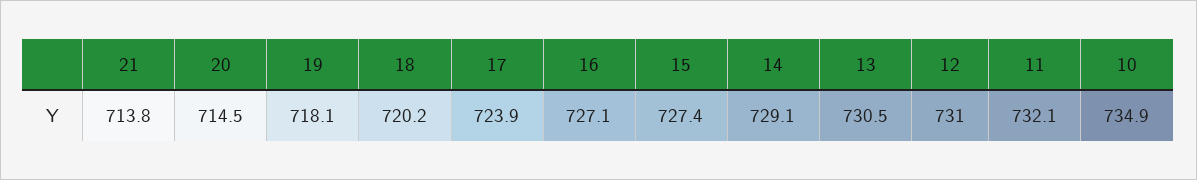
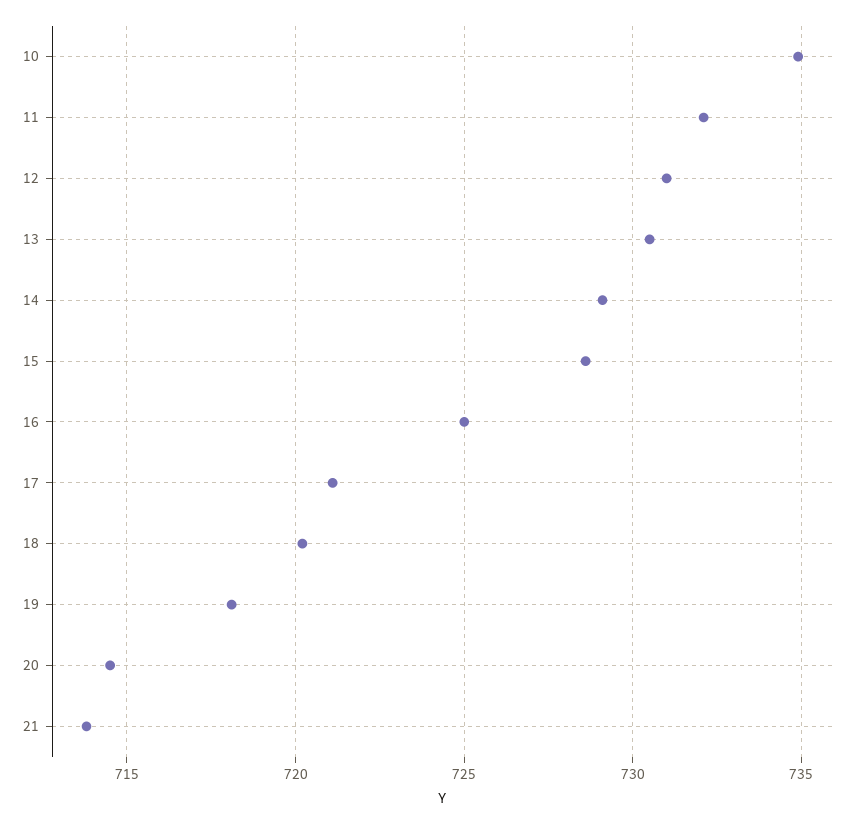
17: 723.9 -> 721
16: 727.1 -> 725
15: 727.4 -> 728.5

